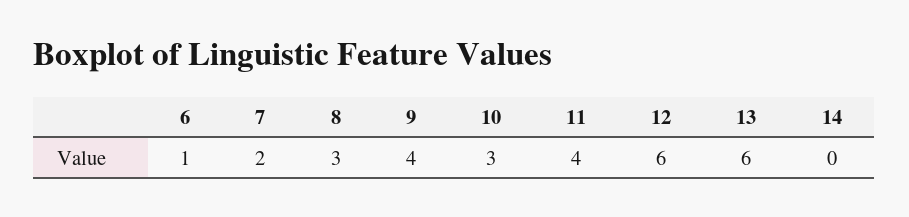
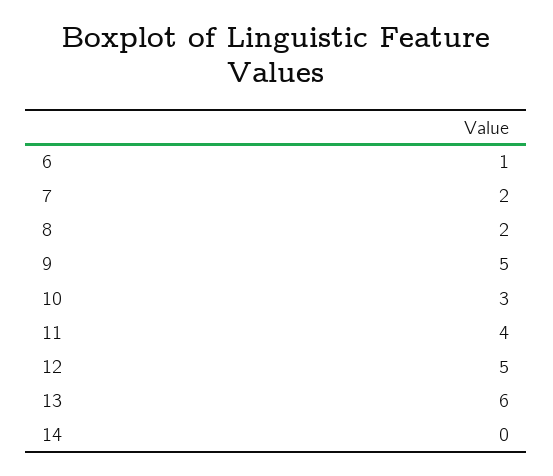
8: 3 -> 2
9: 4 -> 5
12: 6 -> 5

